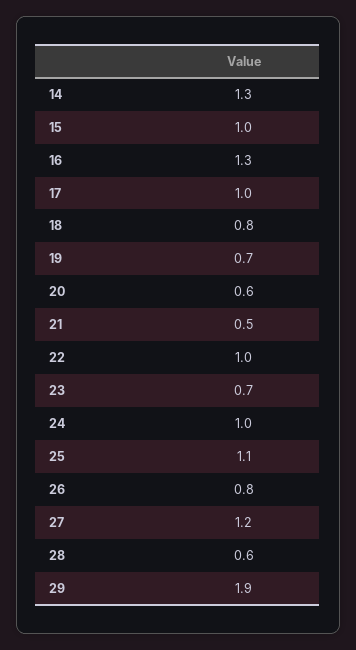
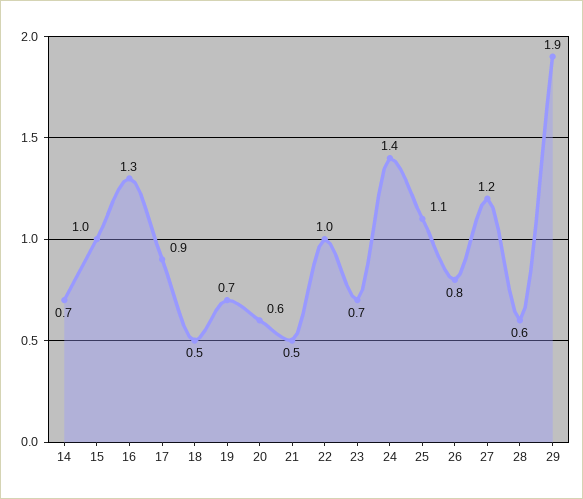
14: 1.3 -> 0.7
17: 1 -> 0.9
18: 0.8 -> 0.5
24: 1 -> 1.4

